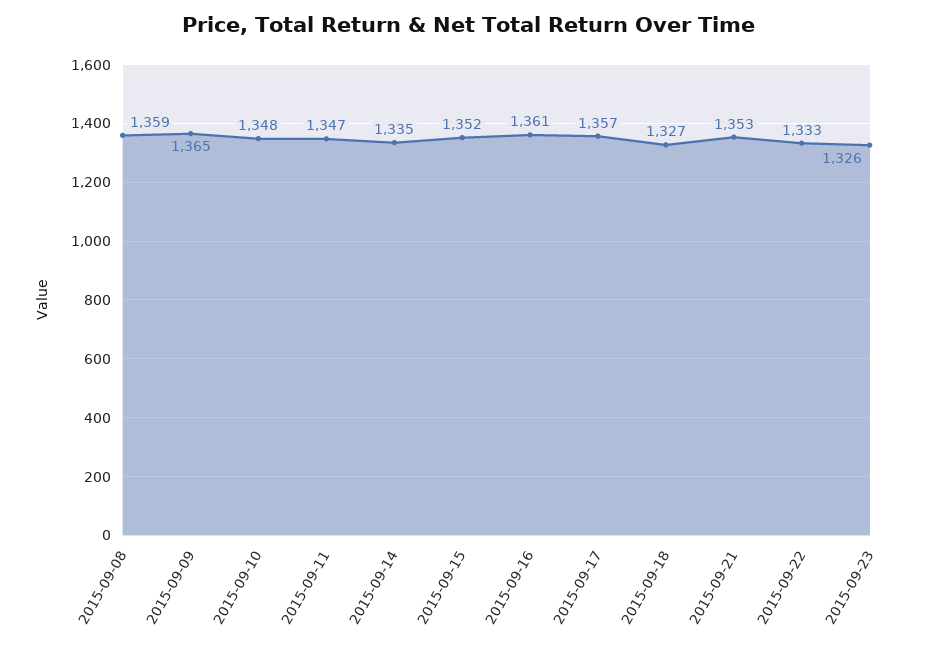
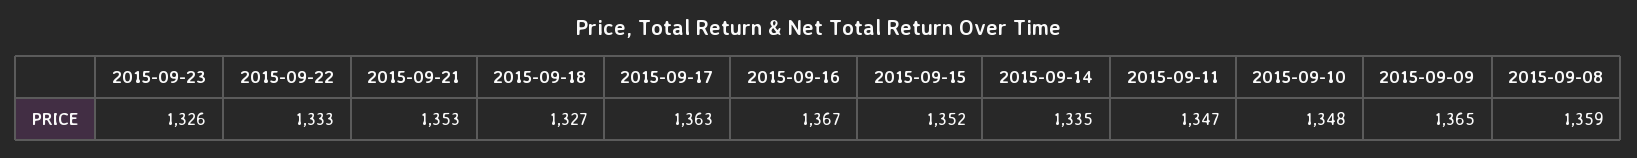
2015-09-16: 1361 -> 1367
2015-09-17: 1357 -> 1363

